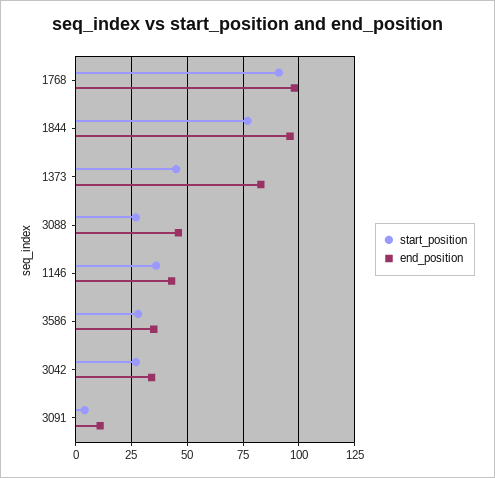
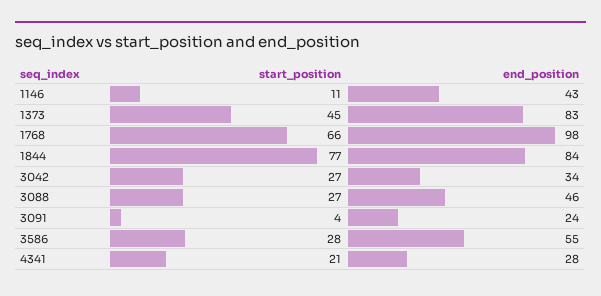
start_position, 1768: 90 -> 66
end_position, 1844: 95 -> 84
start_position, 1146: 35 -> 11
end_position, 3586: 35 -> 55
end_position, 3091: 10 -> 24
start_position, 4341: none -> 21
end_position, 4341: none -> 28

